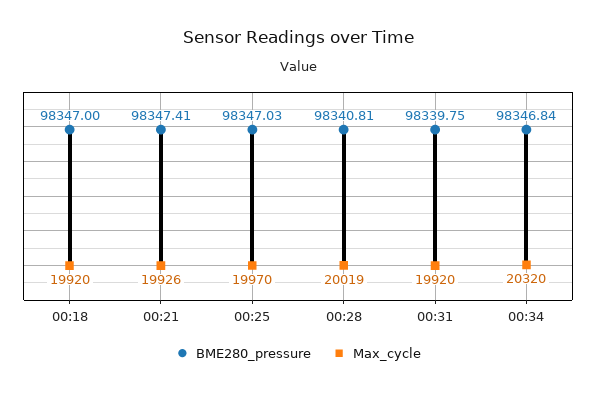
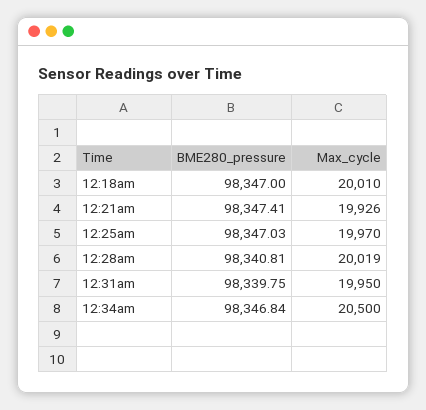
Max_cycle, 00:18: 19920 -> 20010
Max_cycle, 00:31: 19920 -> 19950
Max_cycle, 00:34: 20320 -> 20500

